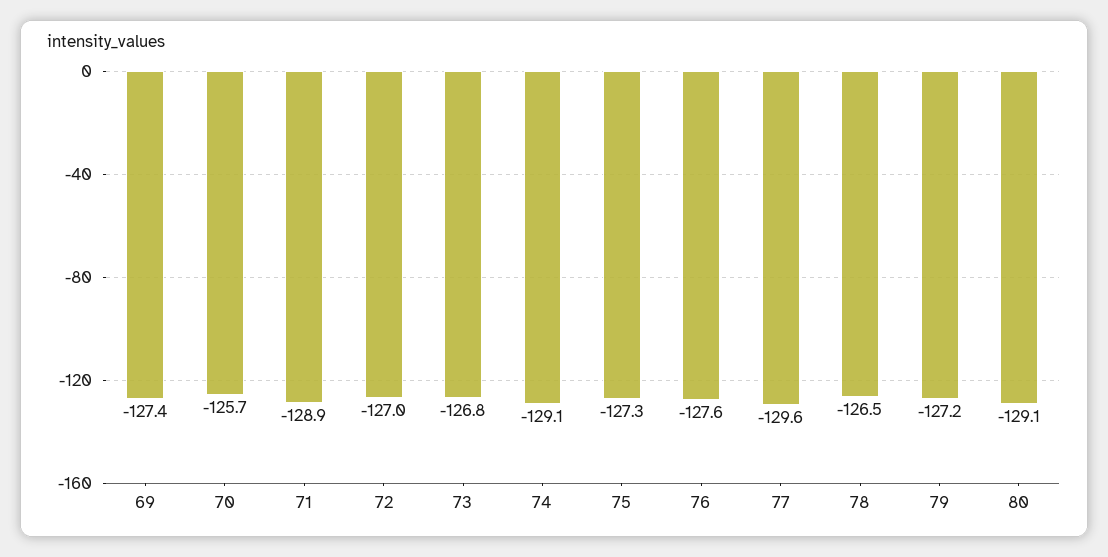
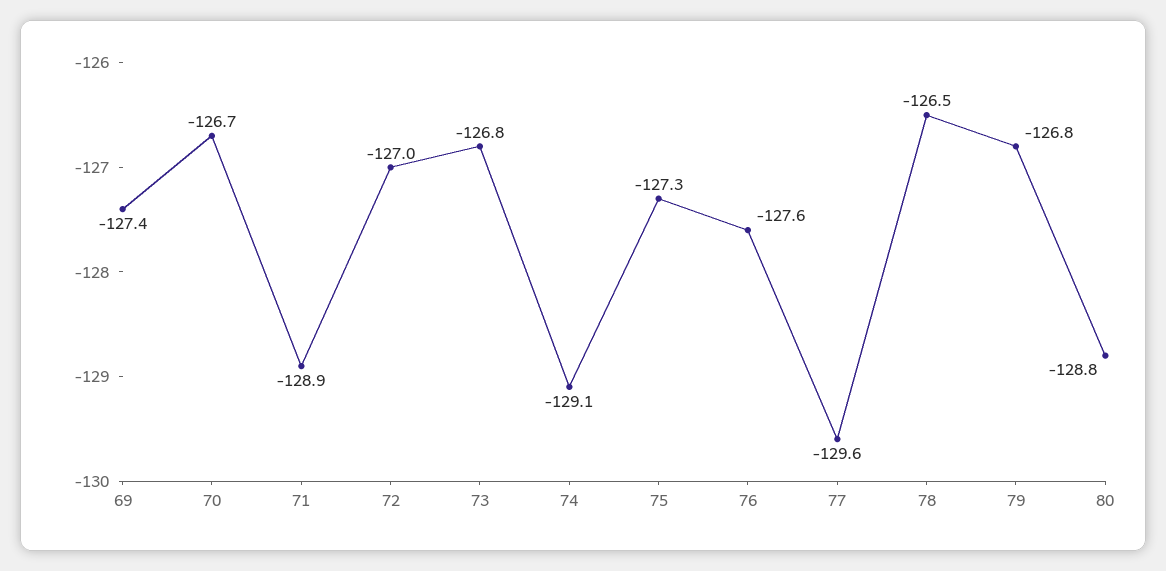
70: -125.7 -> -126.7
79: -127.2 -> -126.8
80: -129.1 -> -128.8

